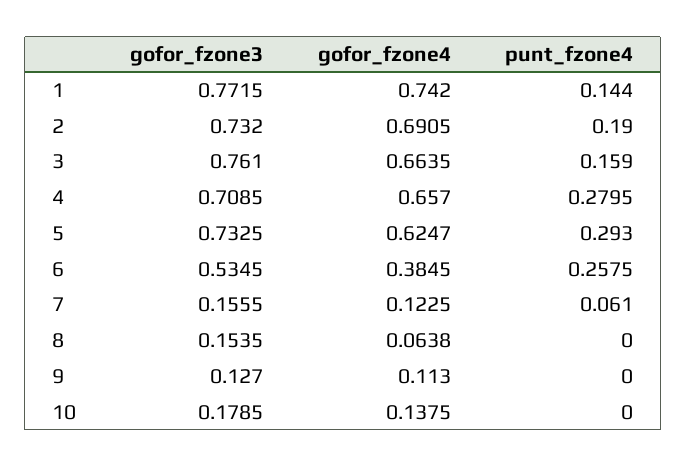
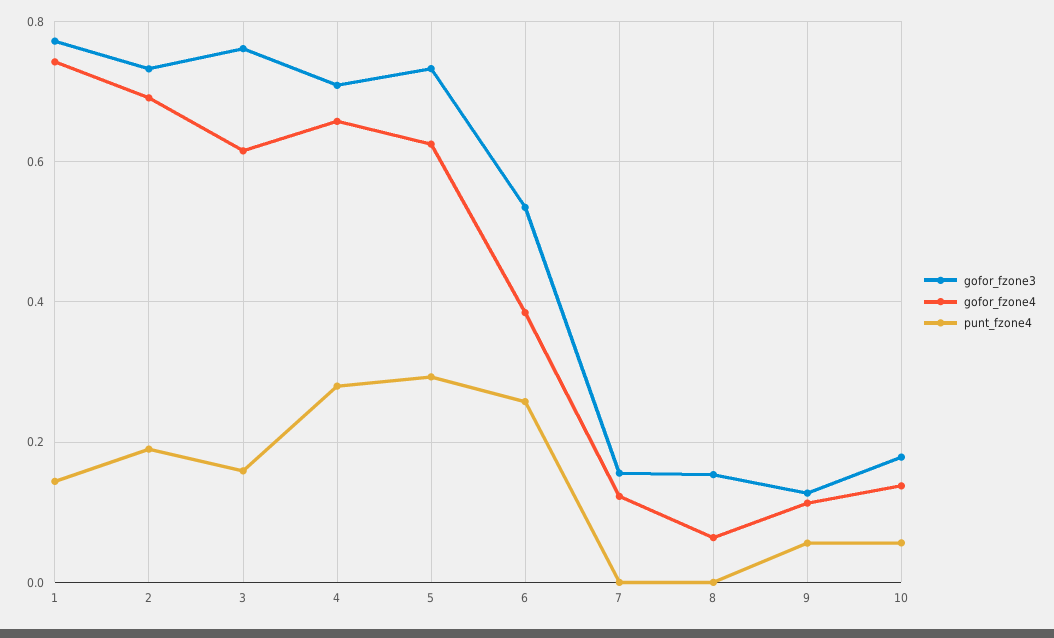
gofor_fzone4, 3: 0.6635 -> 0.62
punt_fzone4, 7: 0.061 -> 0
punt_fzone4, 9: 0 -> 0.06
punt_fzone4, 10: 0 -> 0.06

